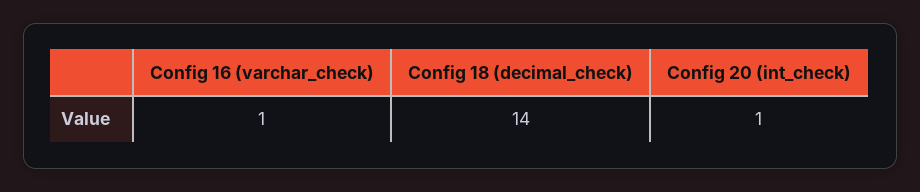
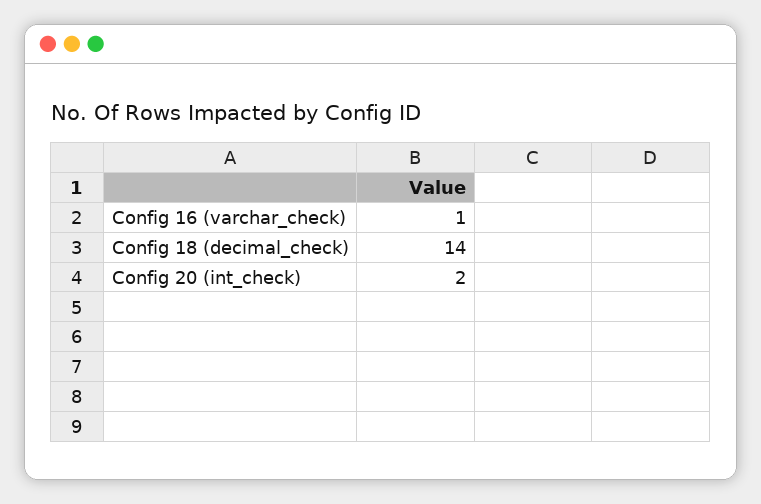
Config 20 (int_check): 1 -> 2

